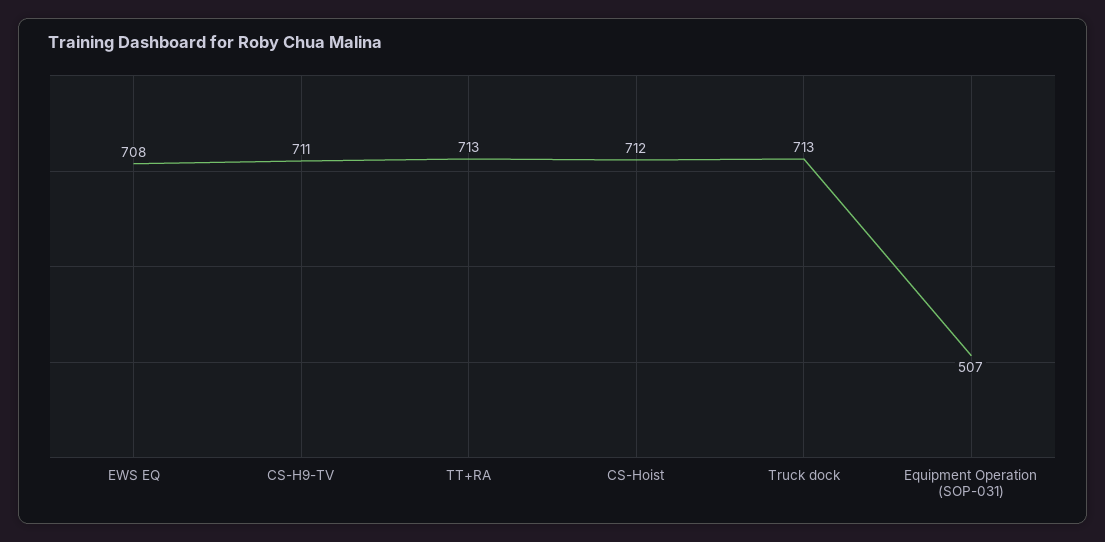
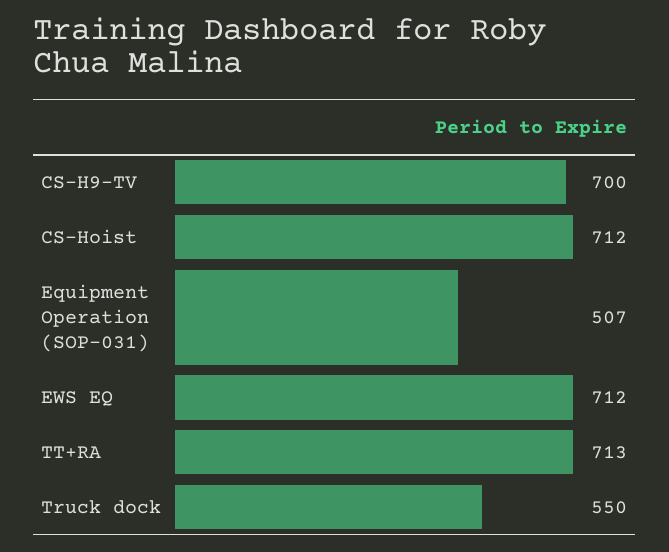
EWS EQ: 708 -> 712
CS-H9-TV: 711 -> 700
Truck dock: 713 -> 550

